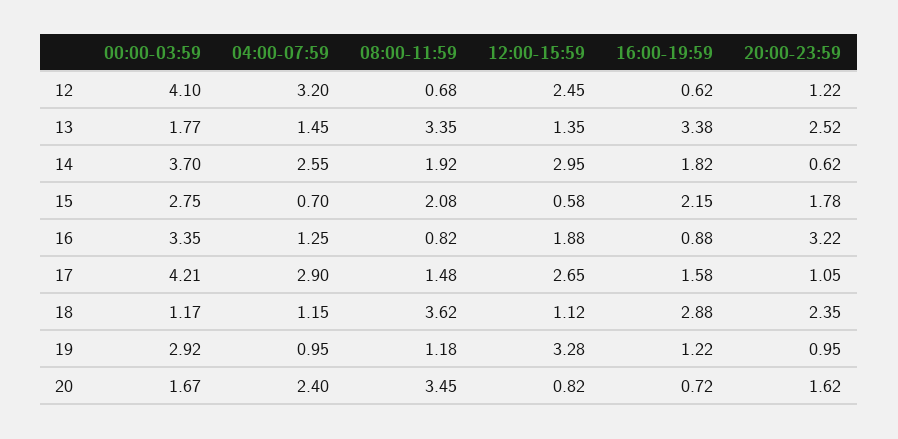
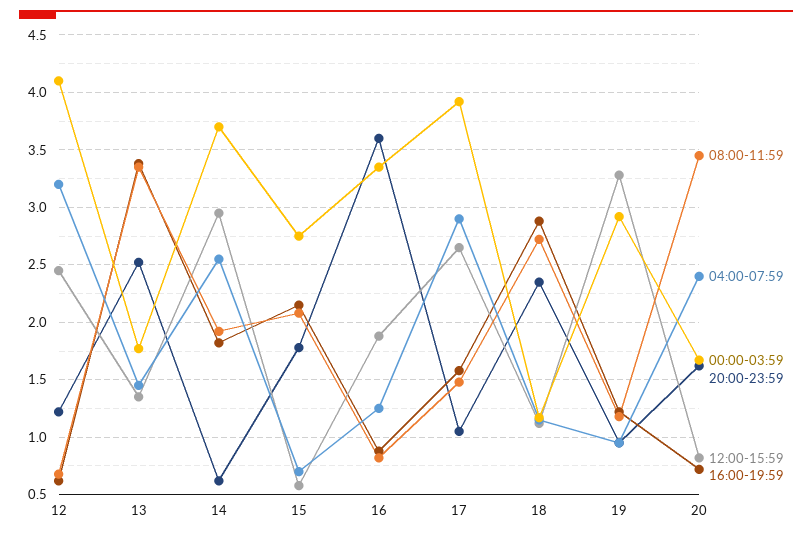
20:00-23:59, 16: 3.22 -> 3.6
00:00-03:59, 17: 4.21 -> 3.9
08:00-11:59, 18: 3.62 -> 2.7

